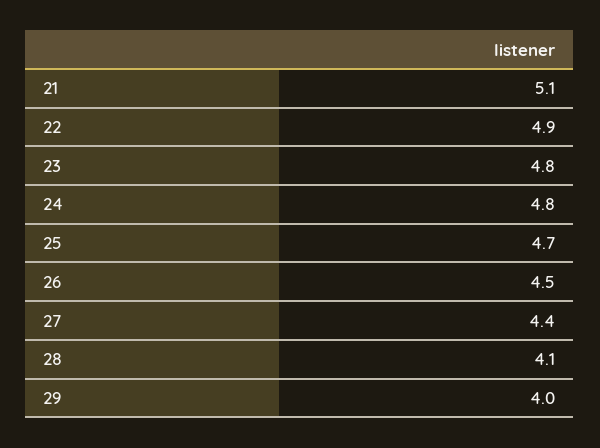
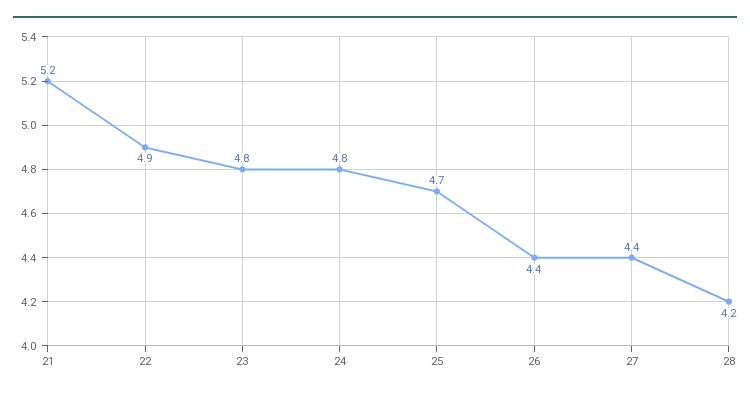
21: 5.1 -> 5.2
26: 4.5 -> 4.4
28: 4.1 -> 4.2
29: 4 -> none

